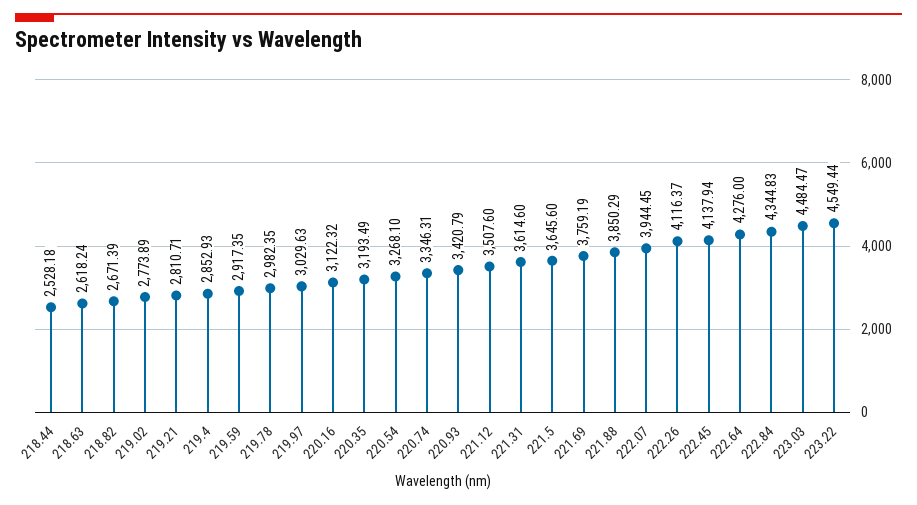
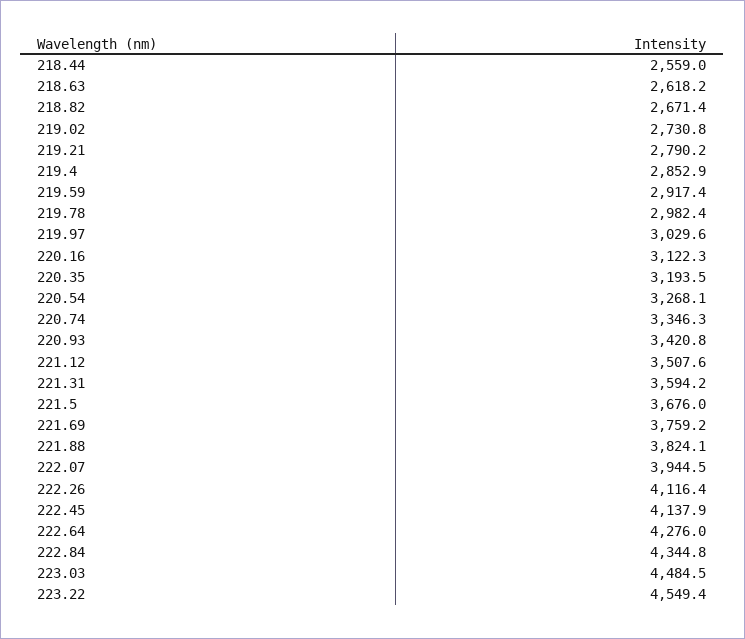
218.44: 2528.18 -> 2559
219.02: 2773.89 -> 2730.8
219.21: 2810.71 -> 2790.2
221.31: 3614.6 -> 3594.2
221.5: 3645.6 -> 3676
221.88: 3850.29 -> 3824.1

